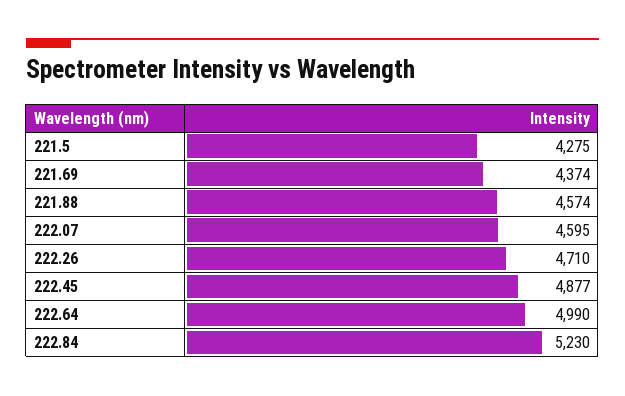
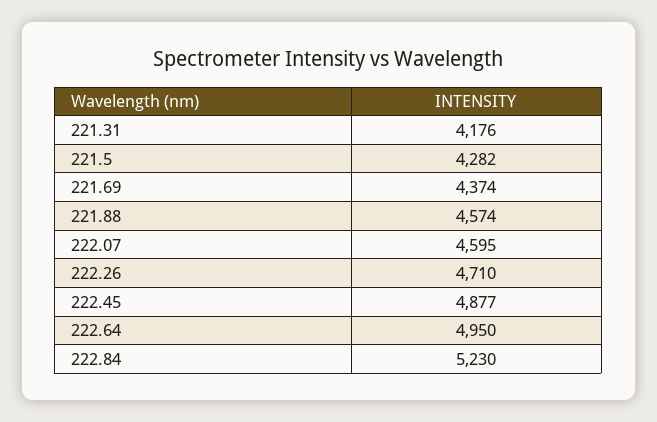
221.5: 4275 -> 4282
222.64: 4990 -> 4950
221.31: none -> 4176

